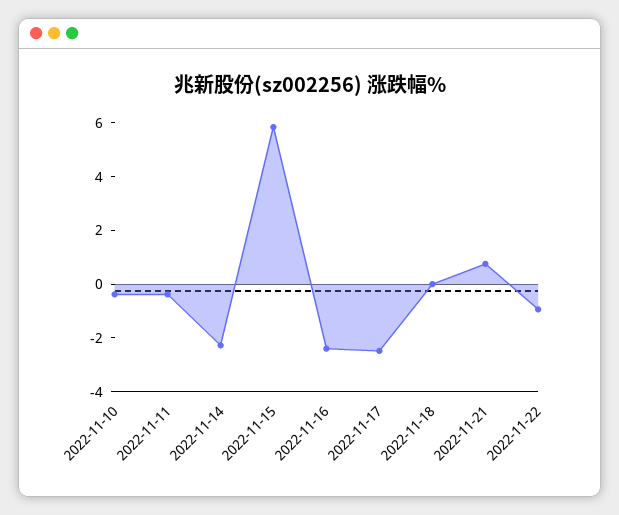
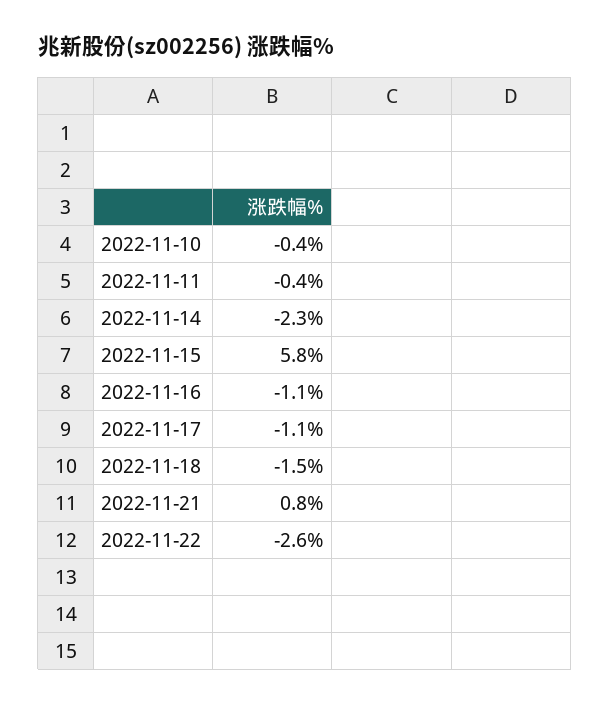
2022-11-16: -2.5 -> -1.1
2022-11-17: -2.5 -> -1.1
2022-11-18: 0 -> -1.5
2022-11-22: -1 -> -2.6

